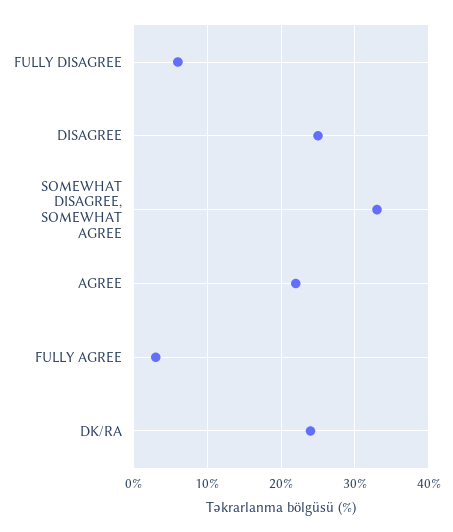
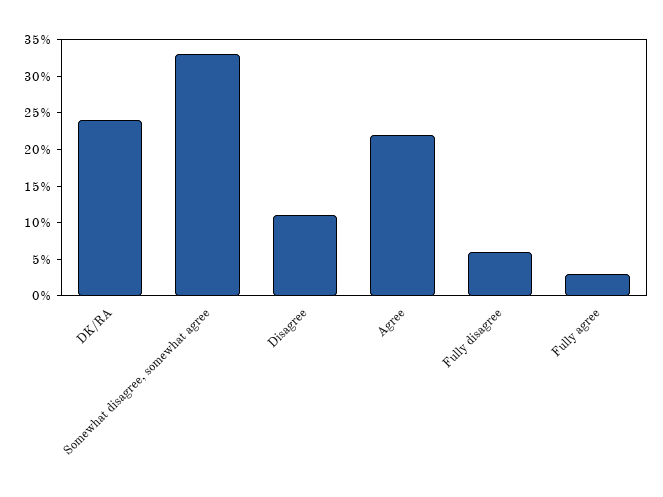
DISAGREE: 25 -> 10

